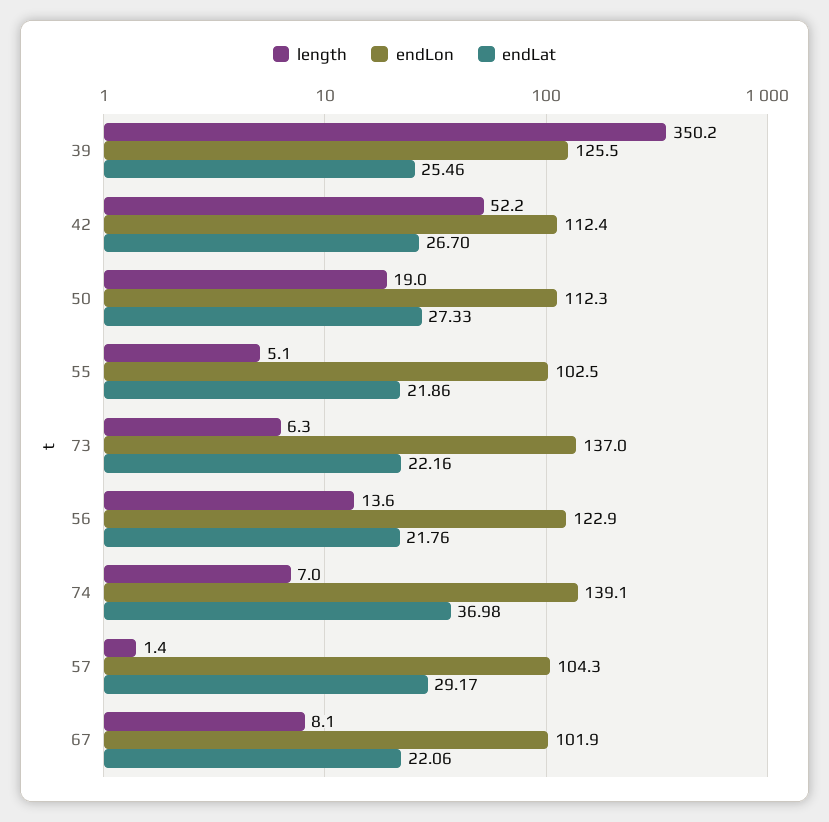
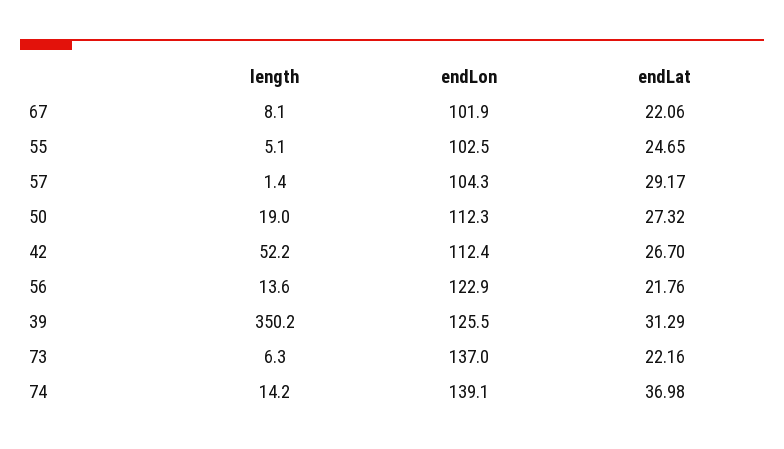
endLat, 39: 25.46 -> 31.29
endLat, 50: 27.33 -> 27.32
endLat, 55: 21.86 -> 24.65
length, 74: 7 -> 14.2

